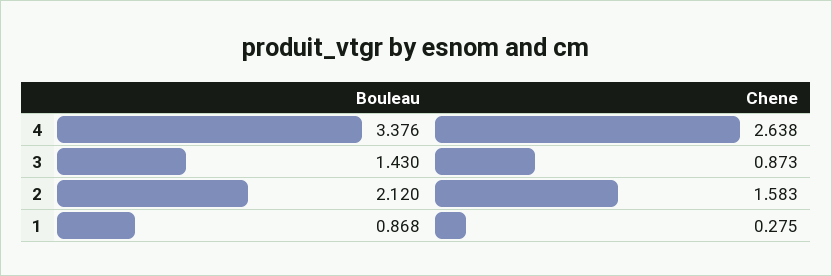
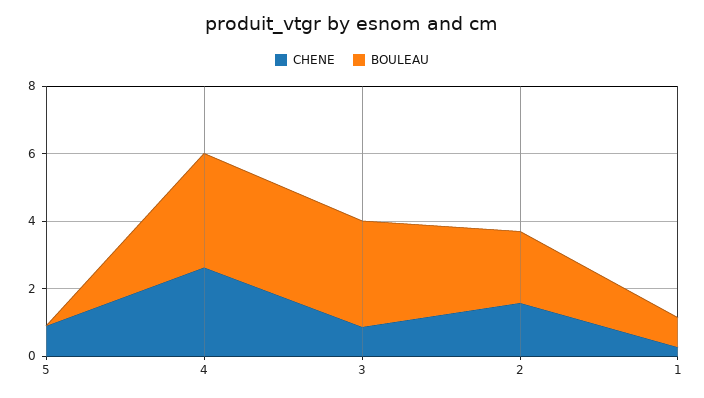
Bouleau, 3: 1.43 -> 3
Chene, 5: none -> 1
Bouleau, 5: none -> 0

